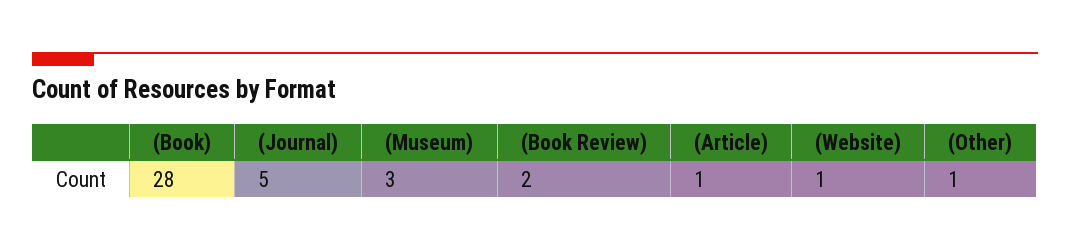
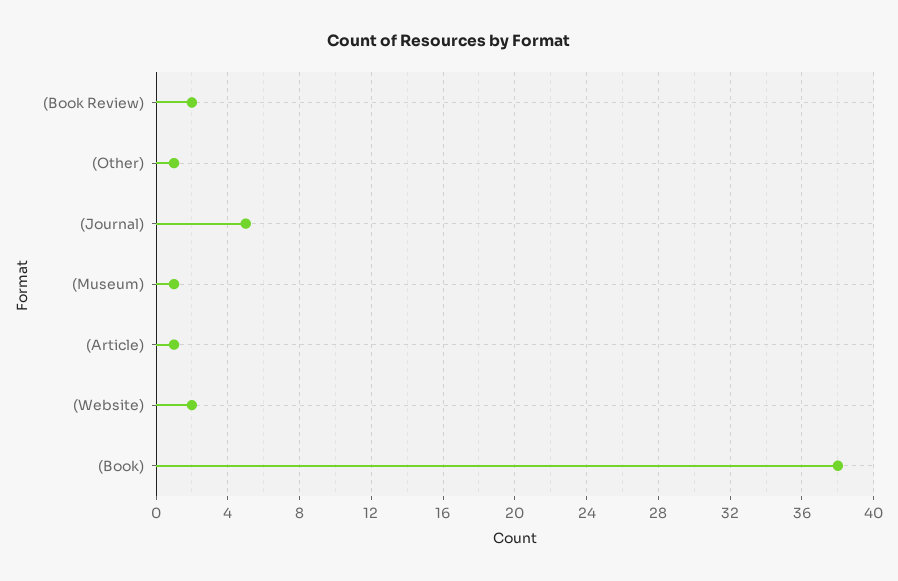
(Book): 28 -> 38
(Museum): 3 -> 1
(Website): 1 -> 2

